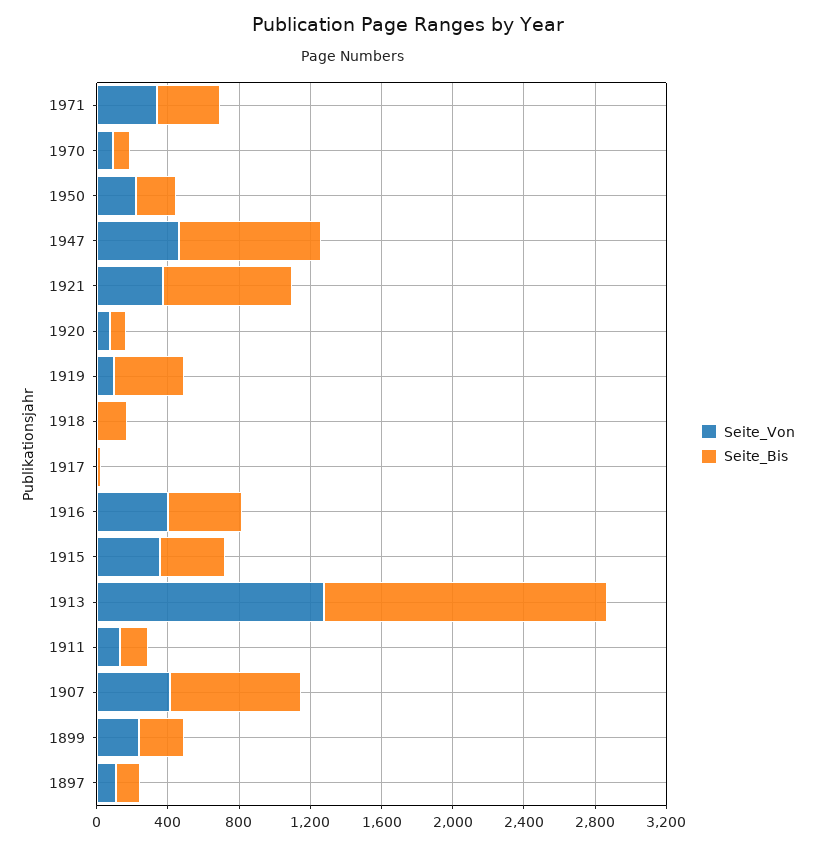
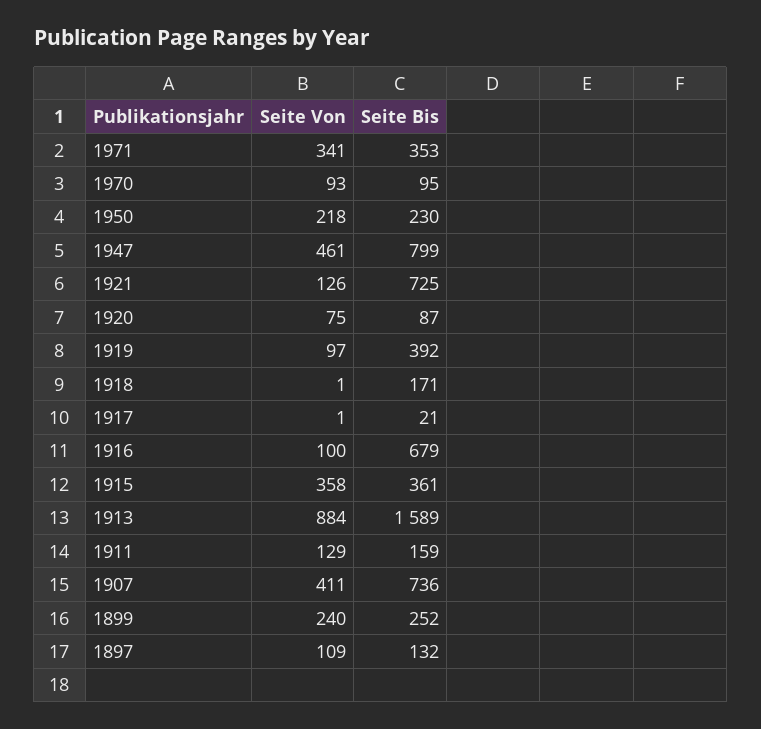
Seite_Von, 1921: 400 -> 126
Seite_Von, 1916: 400 -> 100
Seite_Bis, 1916: 400 -> 679
Seite_Von, 1913: 1300 -> 884

